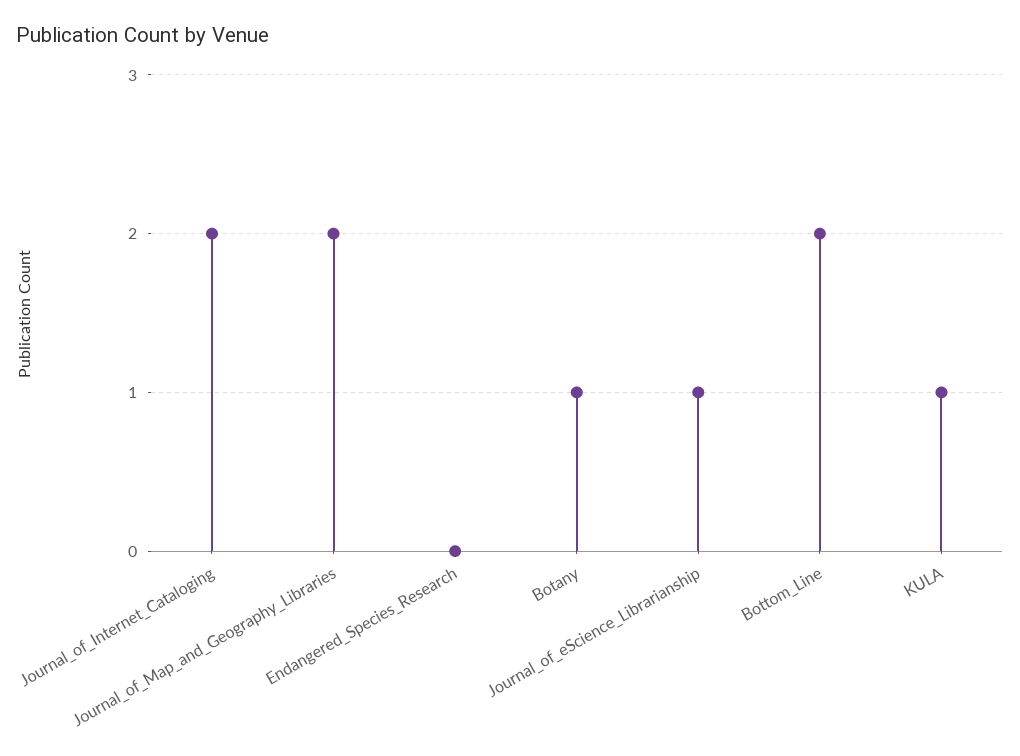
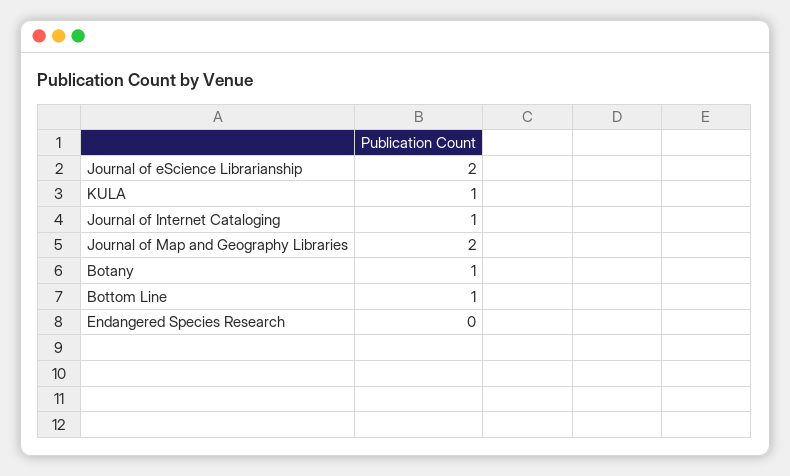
Journal_of_Internet_Cataloging: 2 -> 1
Journal_of_eScience_Librarianship: 1 -> 2
Bottom_Line: 2 -> 1

